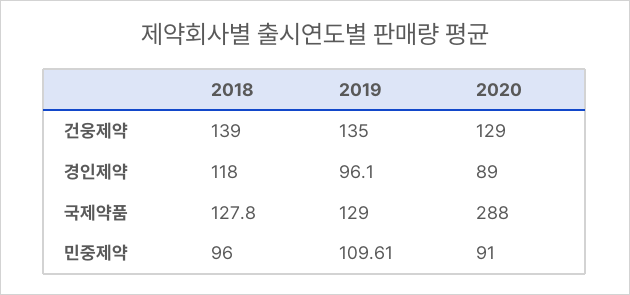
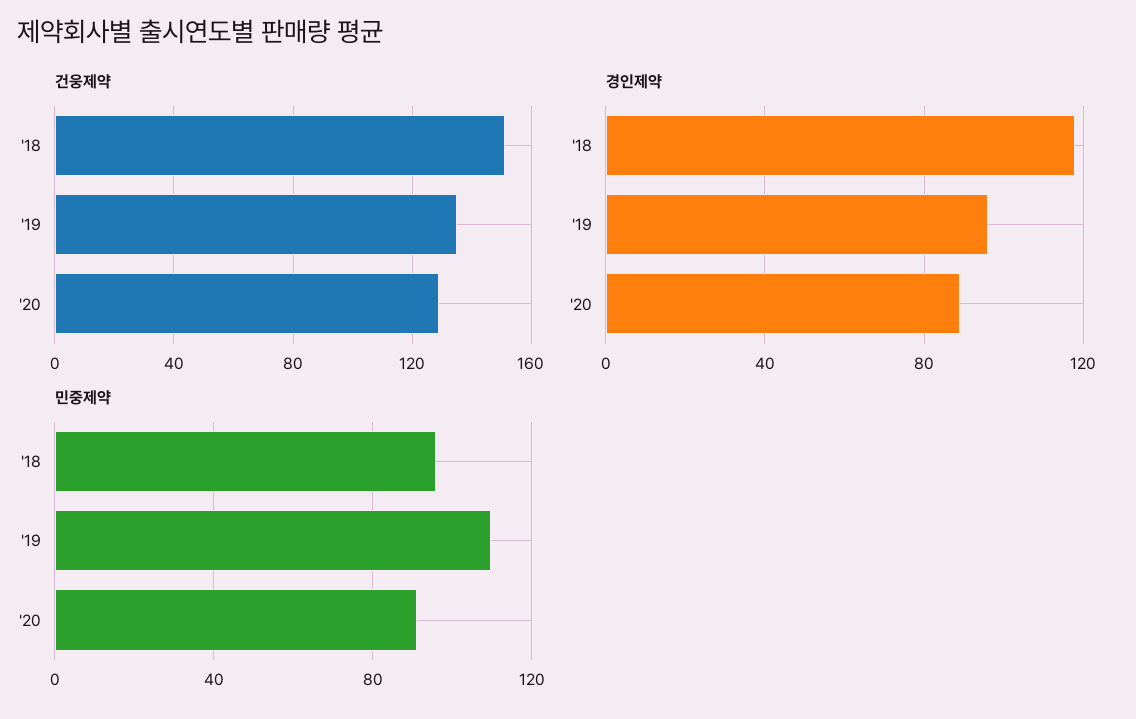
건웅제약, 2018: 139 -> 150
국제약품, 2018: 127.8 -> none
국제약품, 2019: 129 -> none
국제약품, 2020: 288 -> none

